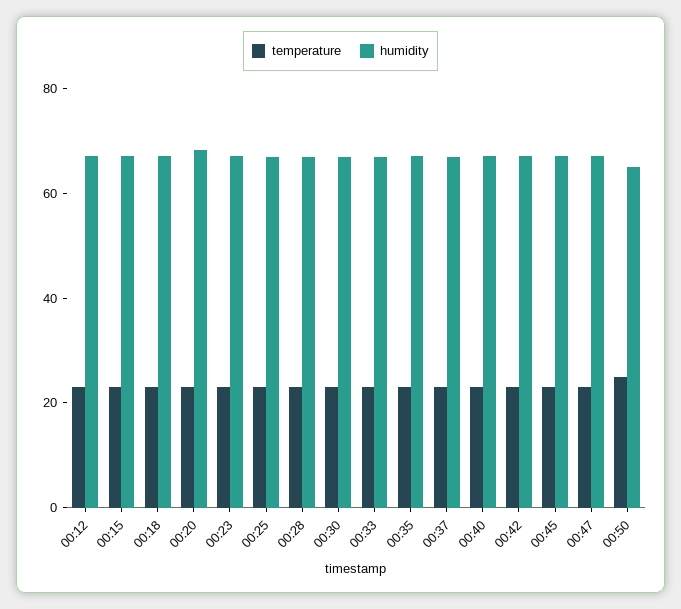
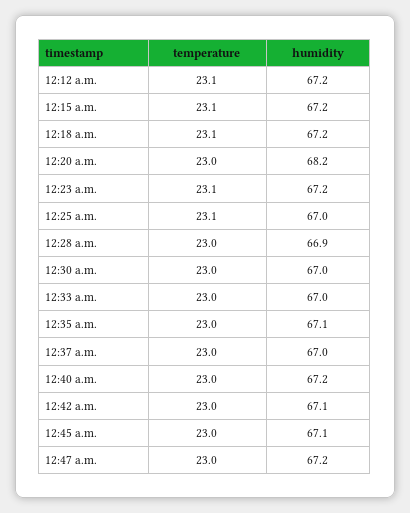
temperature, 00:50: 25 -> none
humidity, 00:50: 65 -> none

